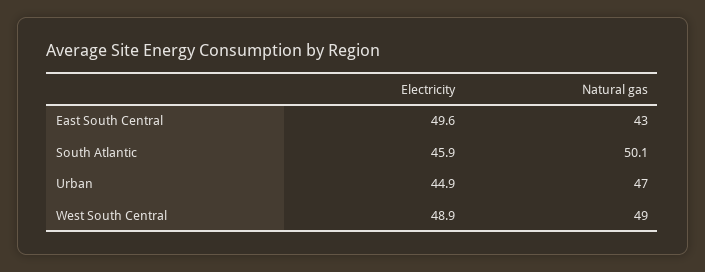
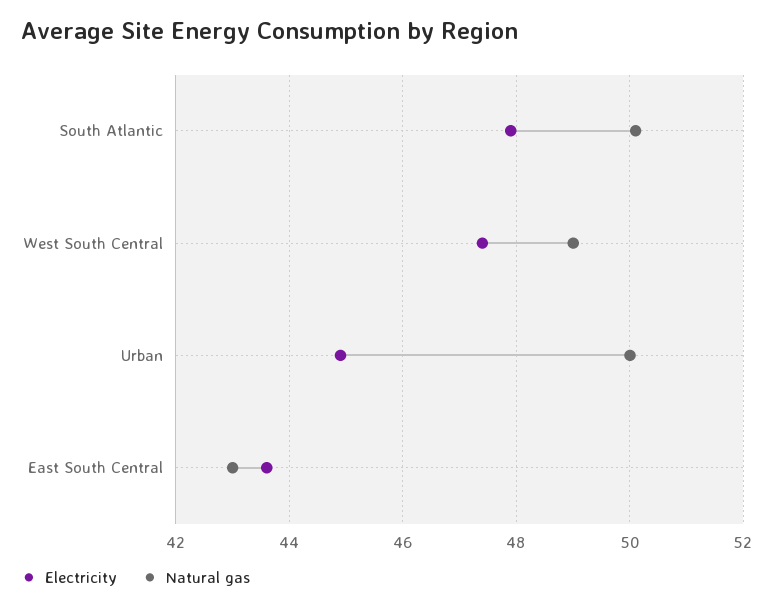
Electricity, East South Central: 49.6 -> 43.5
Electricity, South Atlantic: 45.9 -> 48
Natural gas, Urban: 47 -> 50
Electricity, West South Central: 48.9 -> 47.5

